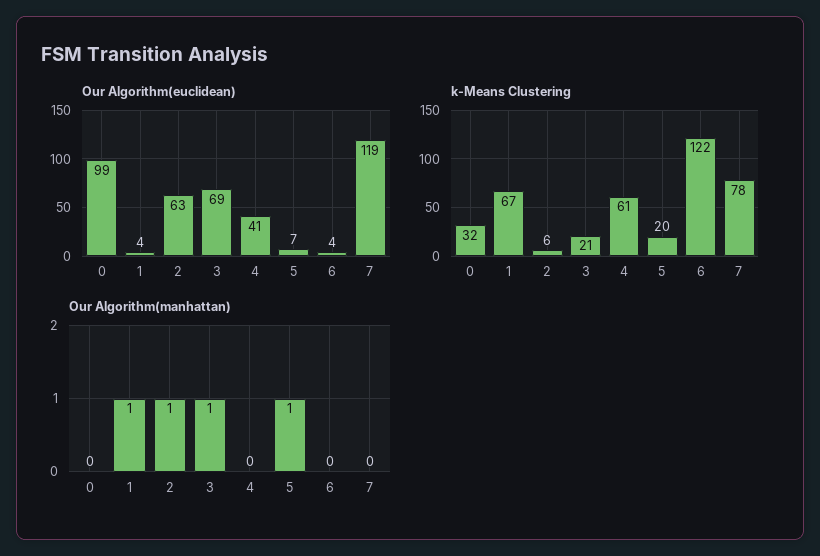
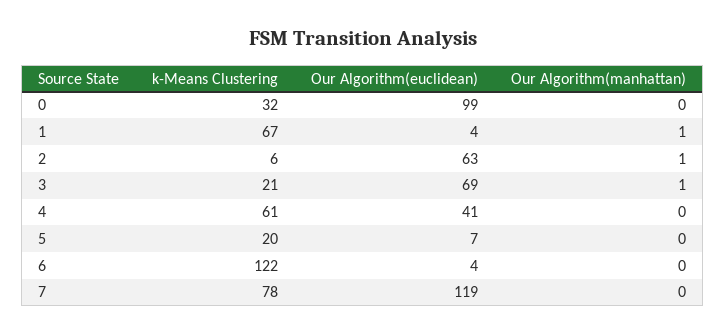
Our Algorithm(manhattan), 5: 1 -> 0

